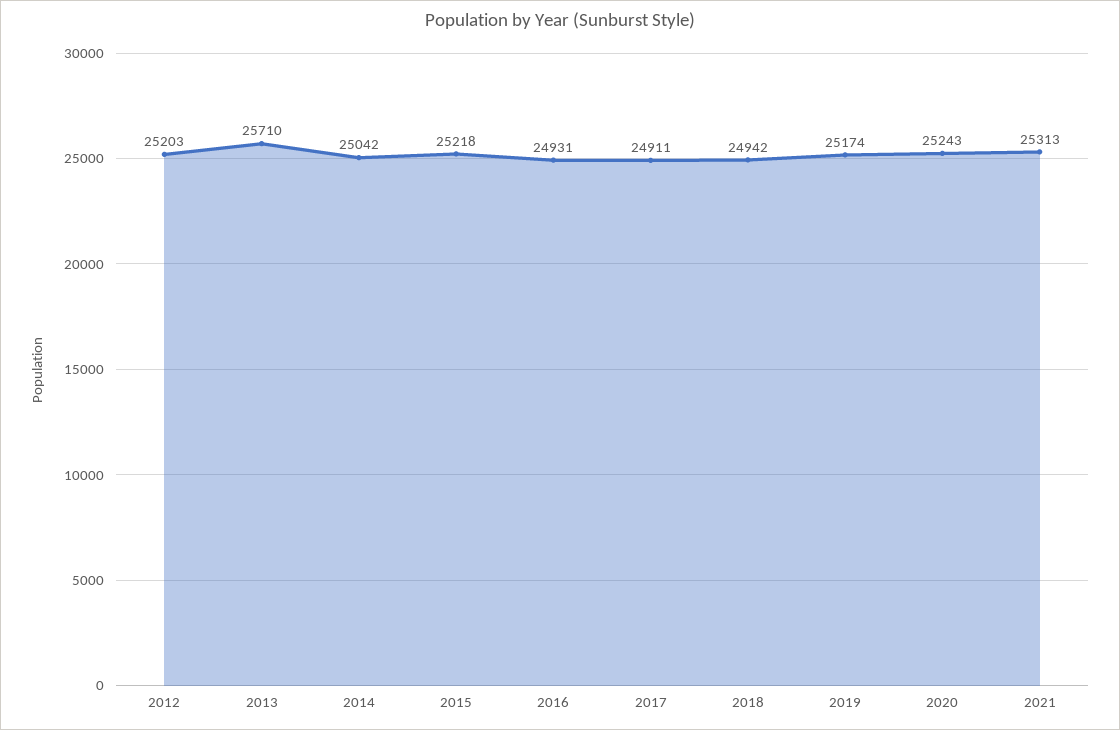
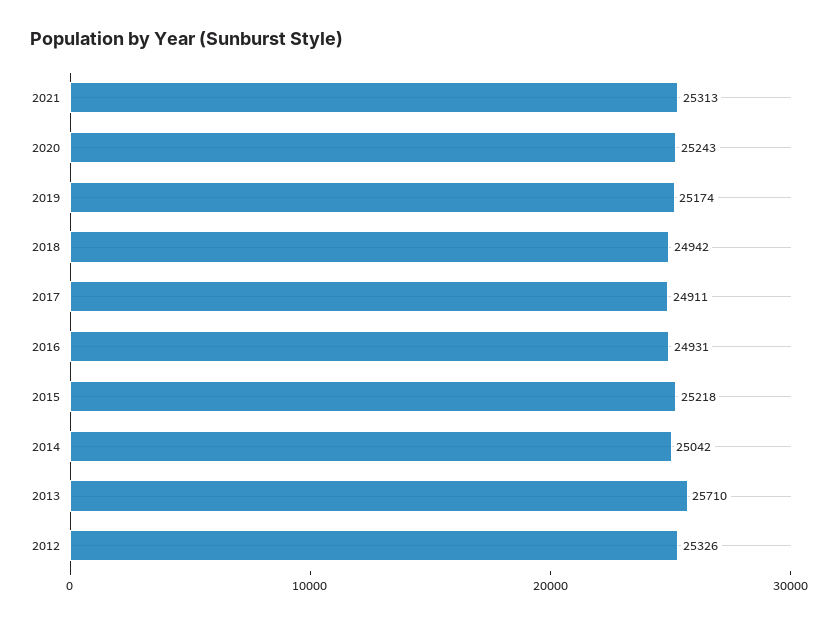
2012: 25203 -> 25326

